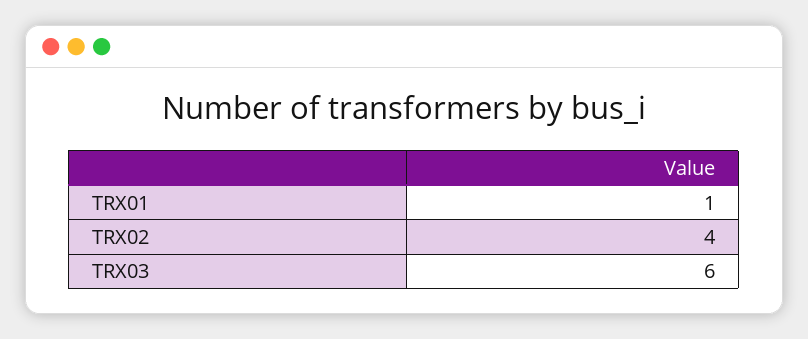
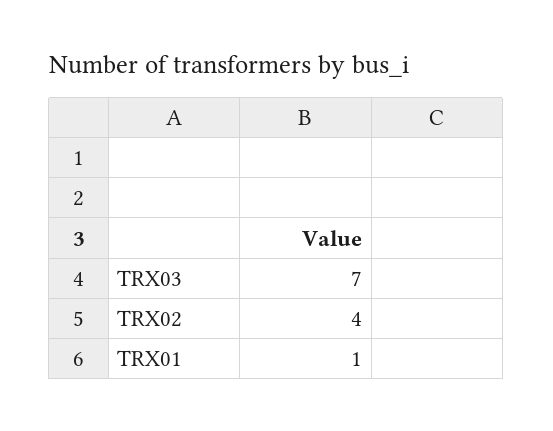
TRX03: 6 -> 7

